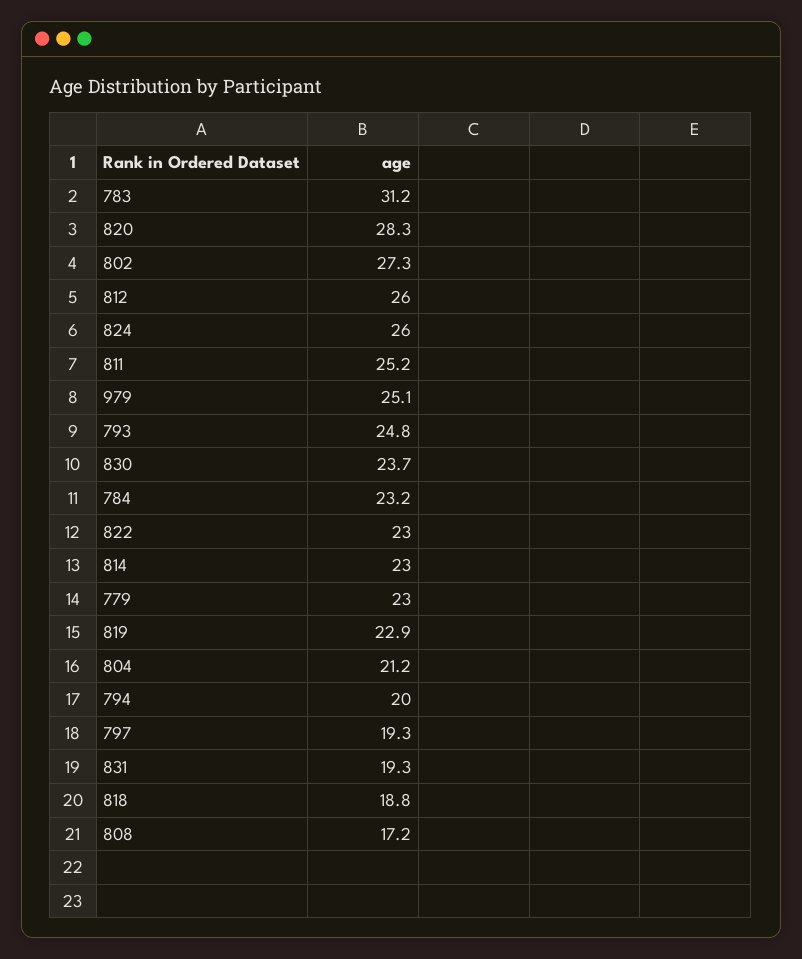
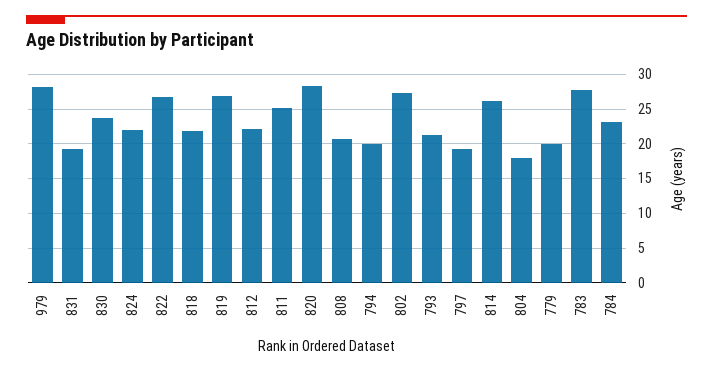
783: 31.2 -> 28
812: 26 -> 22
824: 26 -> 22
979: 25.1 -> 28
793: 24.8 -> 21
822: 23 -> 27
814: 23 -> 26
779: 23 -> 20
819: 22.9 -> 27
804: 21.2 -> 18
818: 18.8 -> 22
808: 17.2 -> 21

